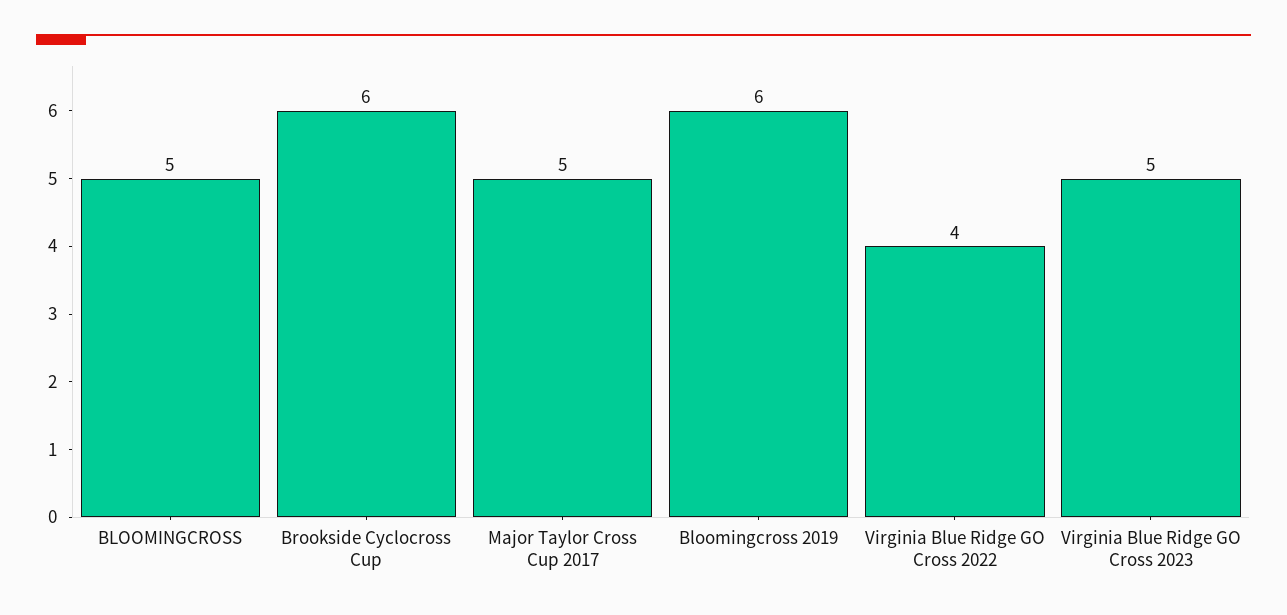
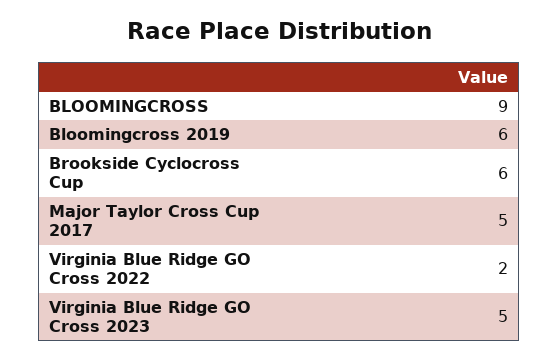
BLOOMINGCROSS: 5 -> 9
Virginia Blue Ridge GO Cross 2022: 4 -> 2

